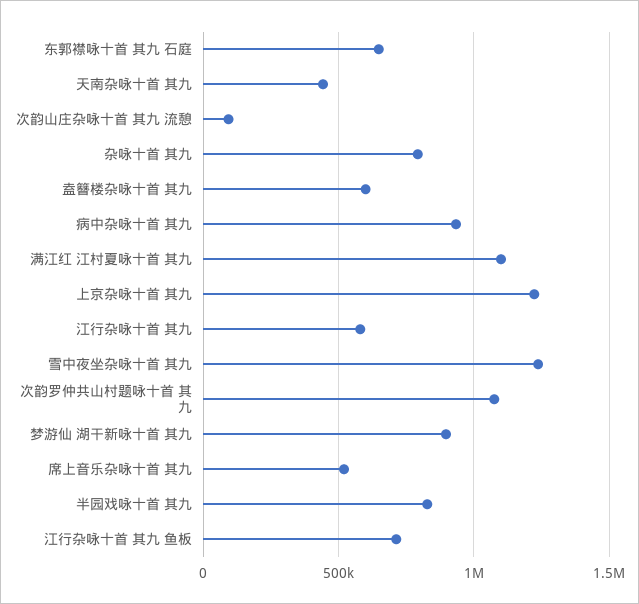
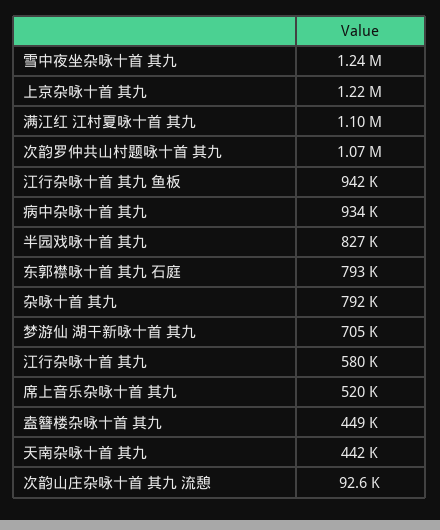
东郭襟咏十首 其九 石庭: 650000 -> 793000
盍簪楼杂咏十首 其九: 600000 -> 449000
梦游仙 湖干新咏十首 其九: 900000 -> 705000
江行杂咏十首 其九 鱼板: 700000 -> 942000

